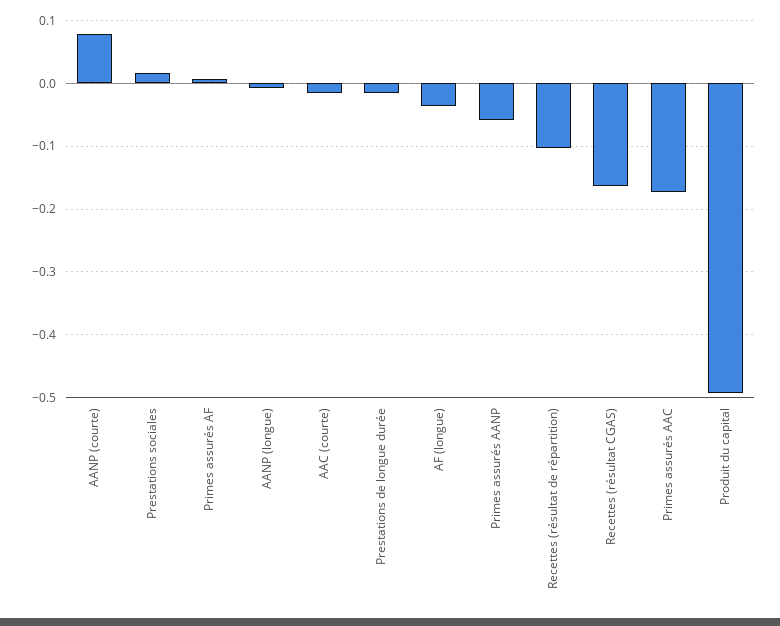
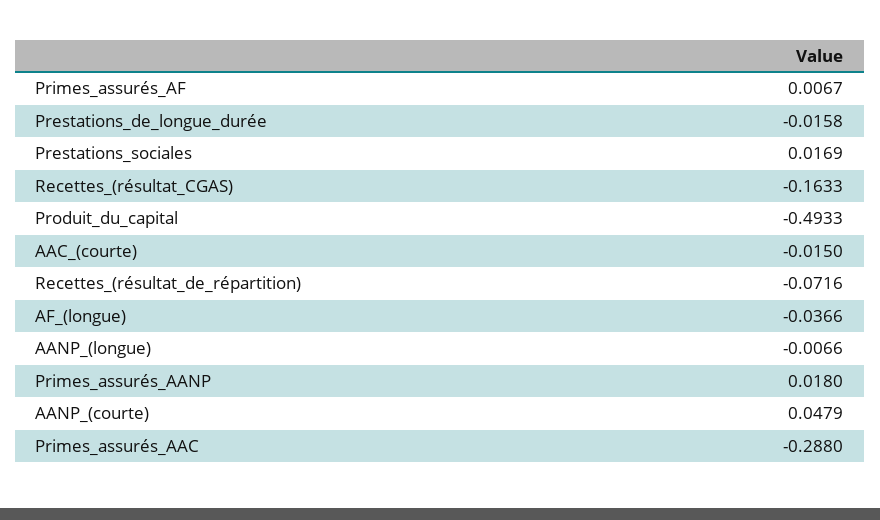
AANP (courte): 0.08 -> 0.0479
Primes assurés AANP: -0.06 -> 0.018
Recettes (résultat de répartition): -0.1 -> -0.0716
Primes assurés AAC: -0.17 -> -0.288

